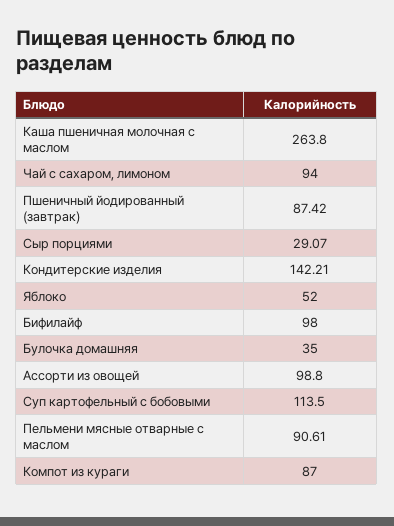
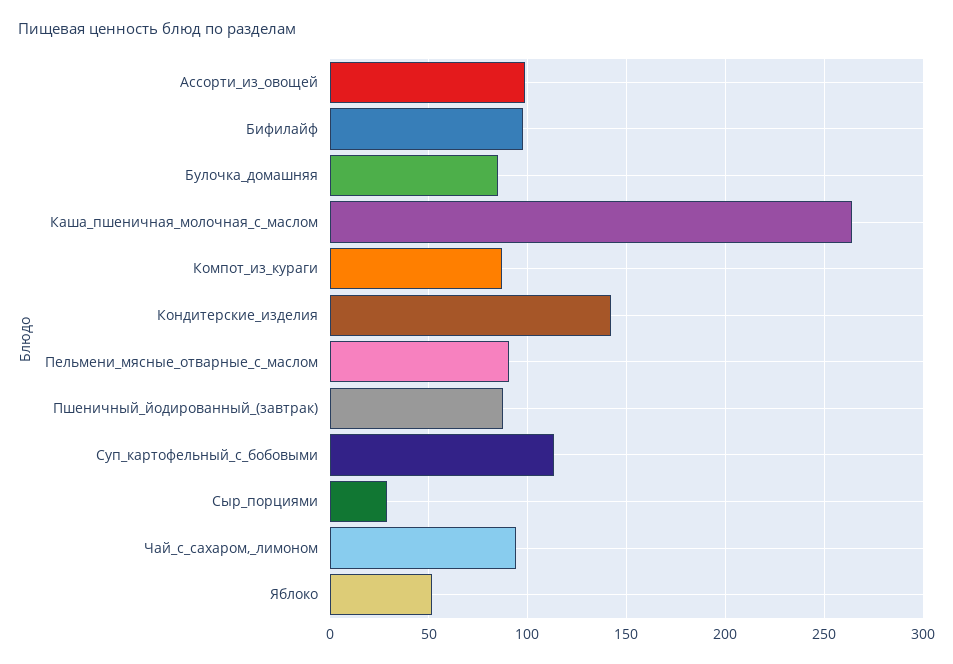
Булочка домашняя: 35 -> 85

